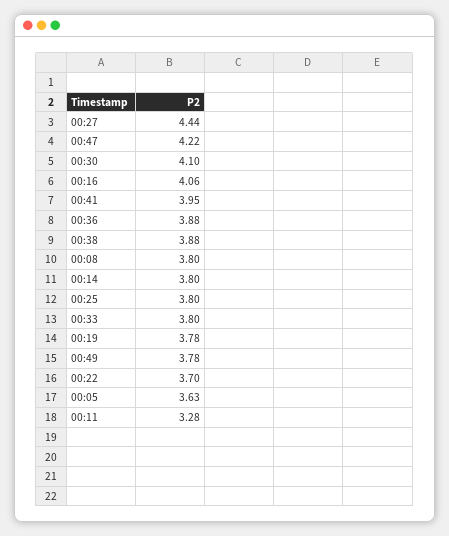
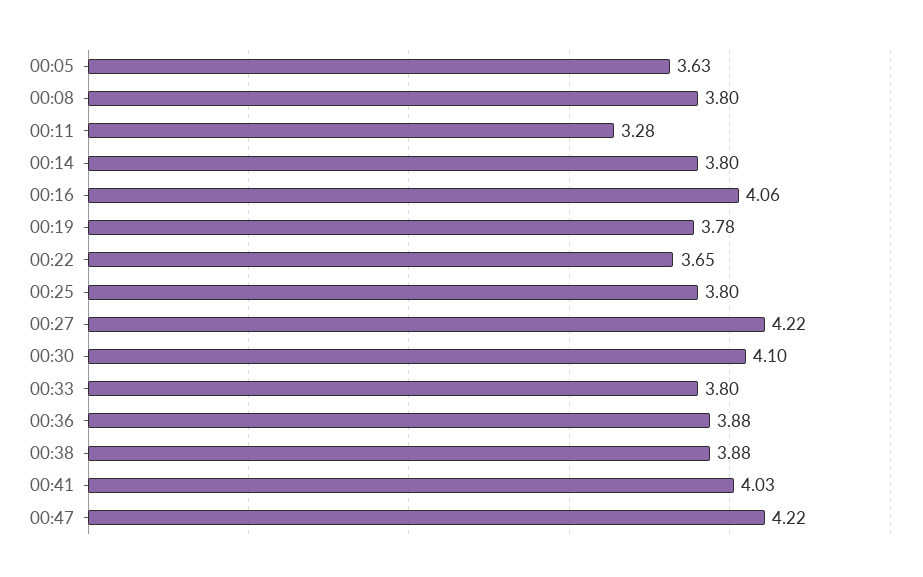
00:27: 4.44 -> 4.22
00:41: 3.95 -> 4.03
00:49: 3.78 -> none
00:22: 3.7 -> 3.65

